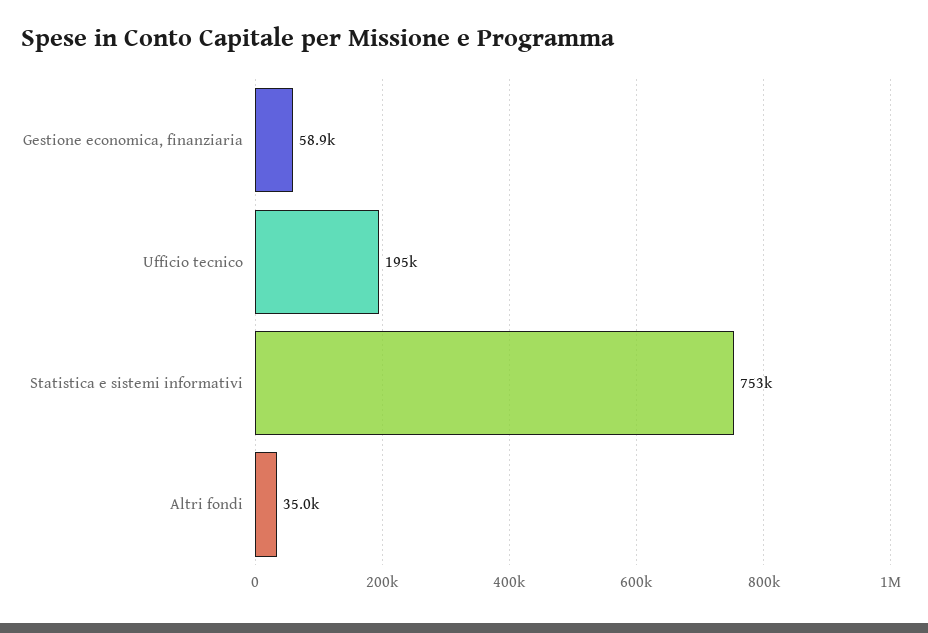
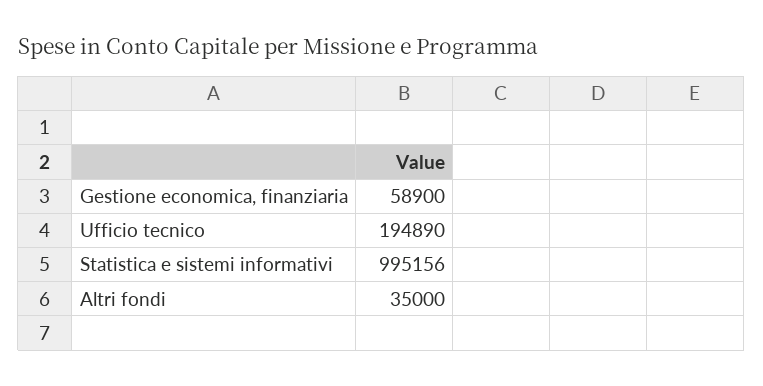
Statistica e sistemi informativi: 753000 -> 995156

